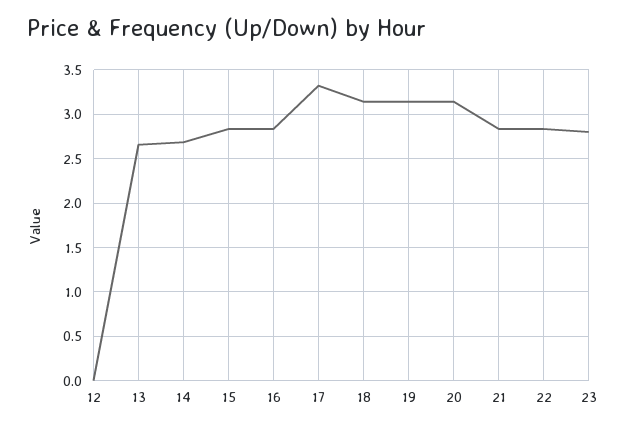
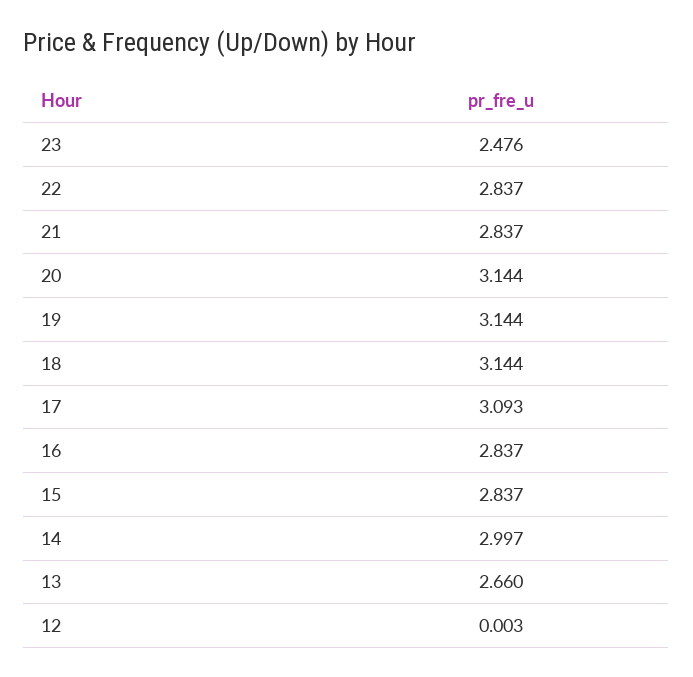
14: 2.7 -> 2.997
17: 3.3 -> 3.093
23: 2.8 -> 2.476

